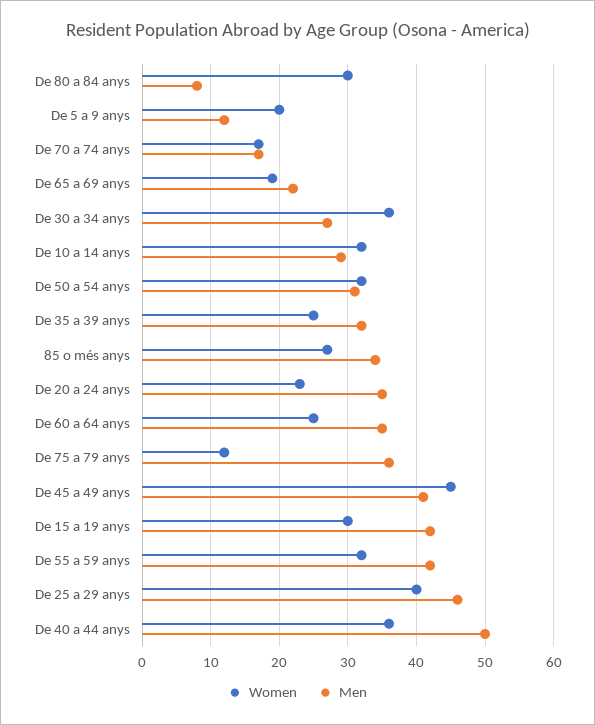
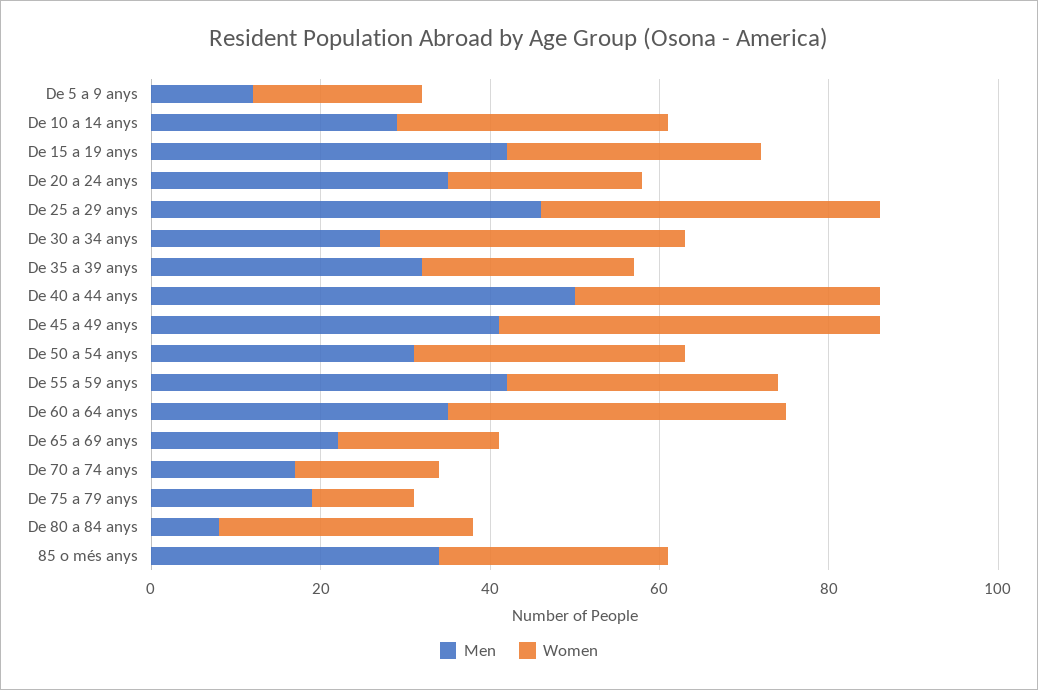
Women, De 60 a 64 anys: 25 -> 40
Men, De 75 a 79 anys: 36 -> 20

